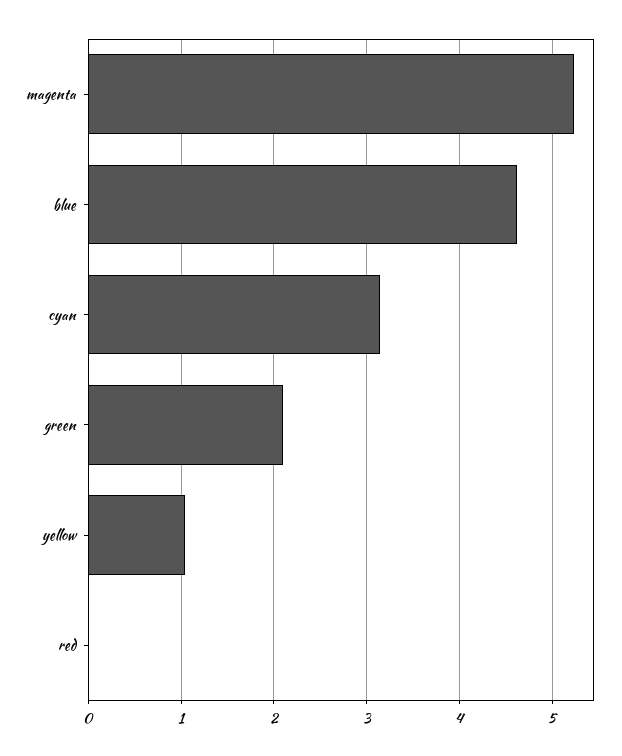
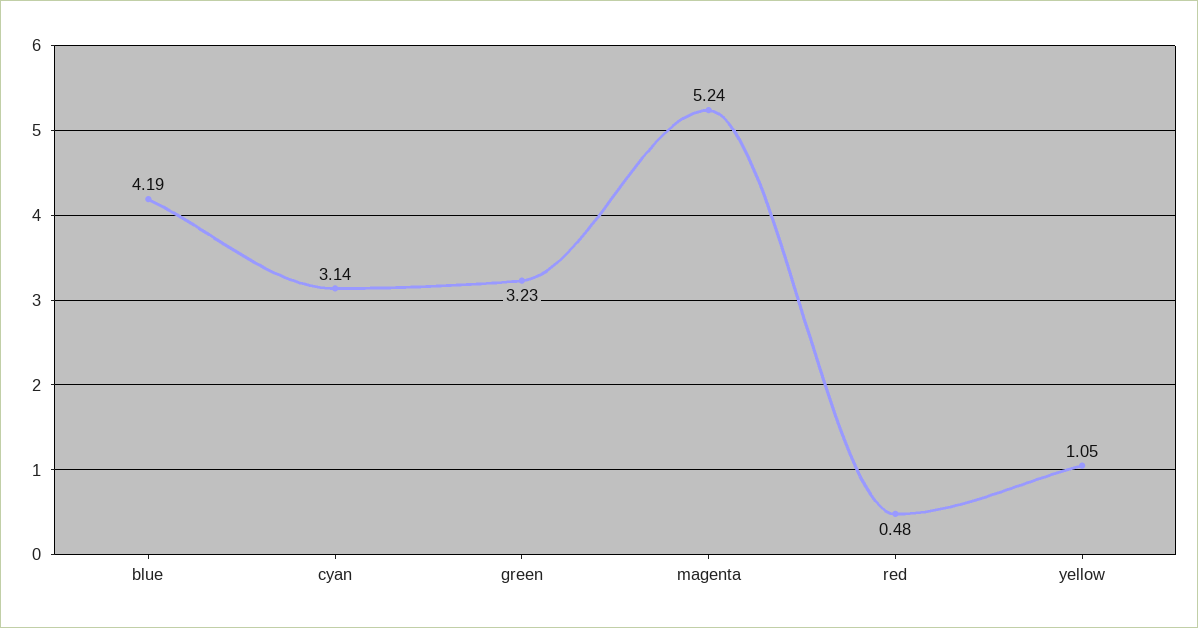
blue: 4.6 -> 4.19
green: 2.1 -> 3.23
red: 0 -> 0.48

